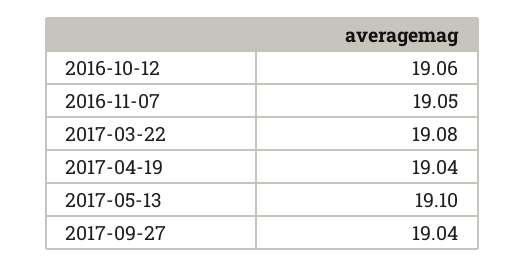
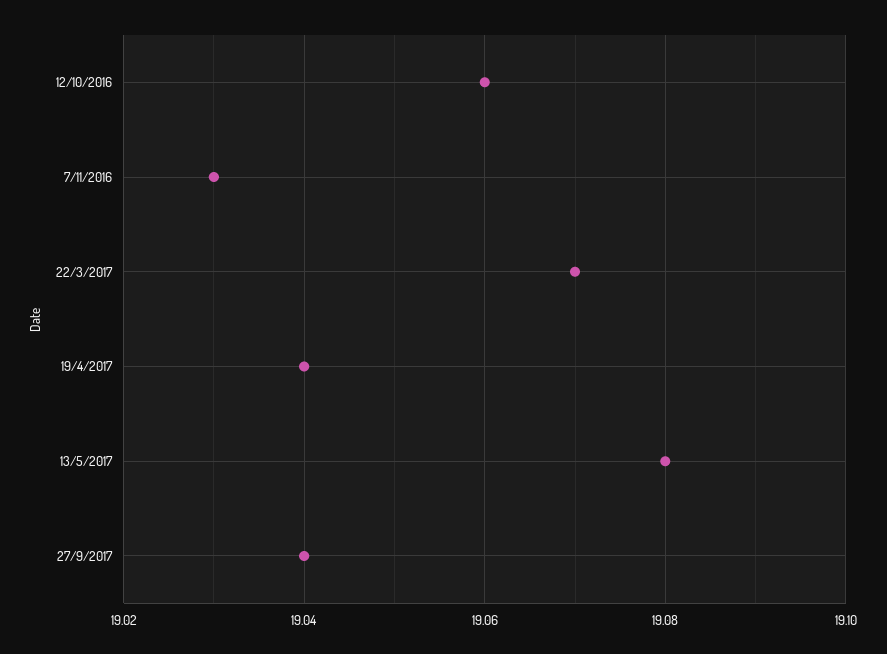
2016-11-07: 19.05 -> 19.03
2017-03-22: 19.08 -> 19.07
2017-05-13: 19.1 -> 19.08

